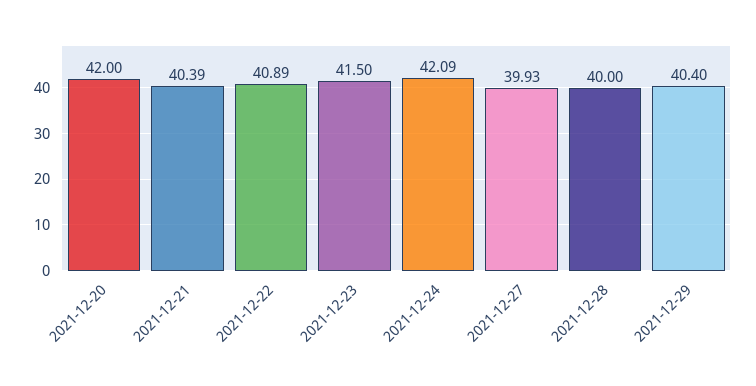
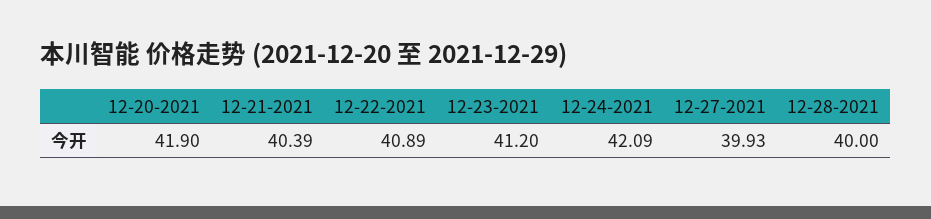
2021-12-20: 42 -> 41.9
2021-12-23: 41.5 -> 41.2
2021-12-29: 40.4 -> none

